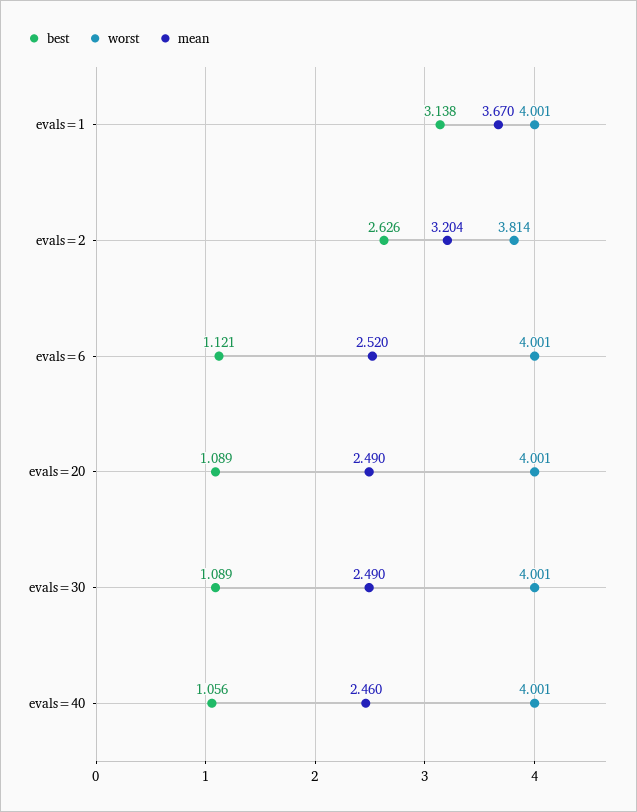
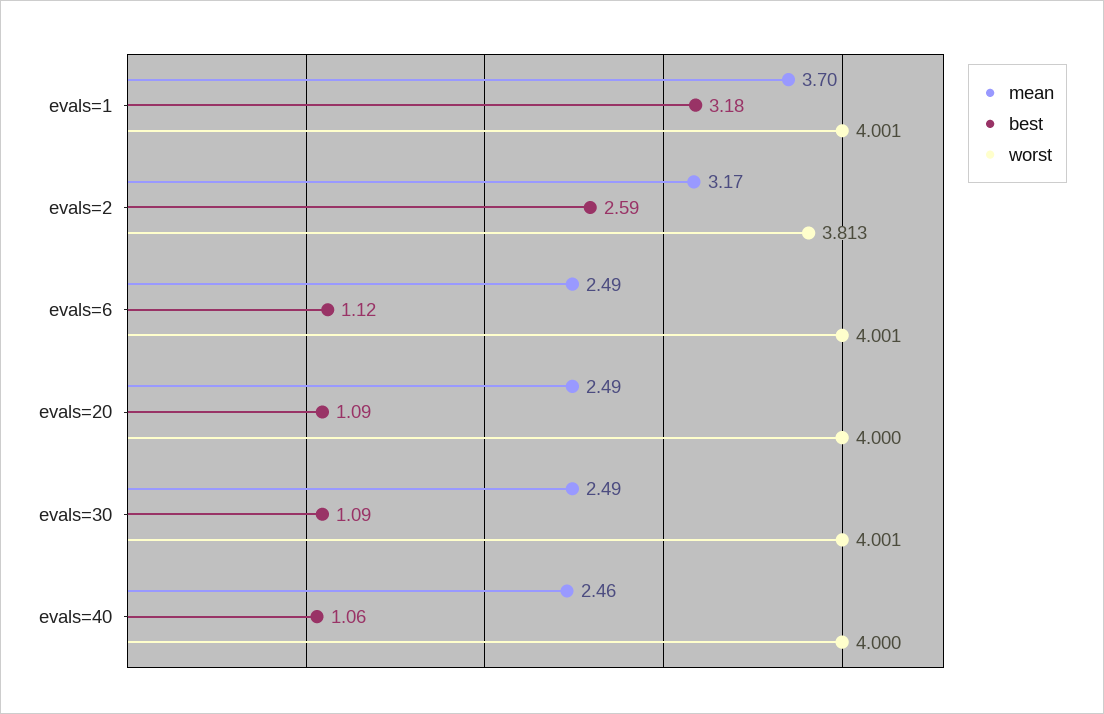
best, evals=1: 3.138 -> 3.18
mean, evals=1: 3.67 -> 3.7
best, evals=2: 2.626 -> 2.59
worst, evals=2: 3.814 -> 3.813
mean, evals=2: 3.204 -> 3.17
mean, evals=6: 2.52 -> 2.49
worst, evals=20: 4.001 -> 4
worst, evals=40: 4.001 -> 4

